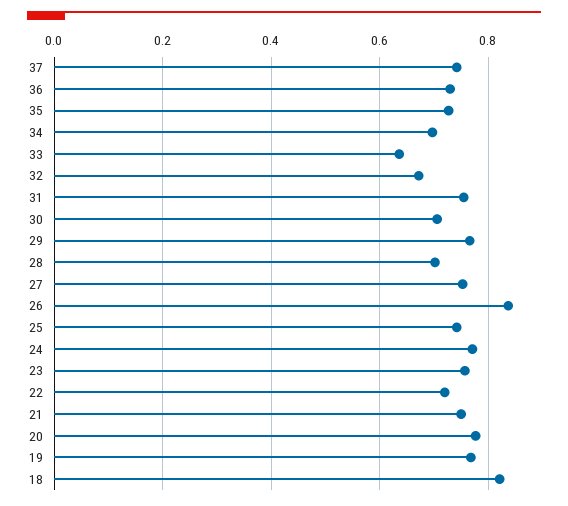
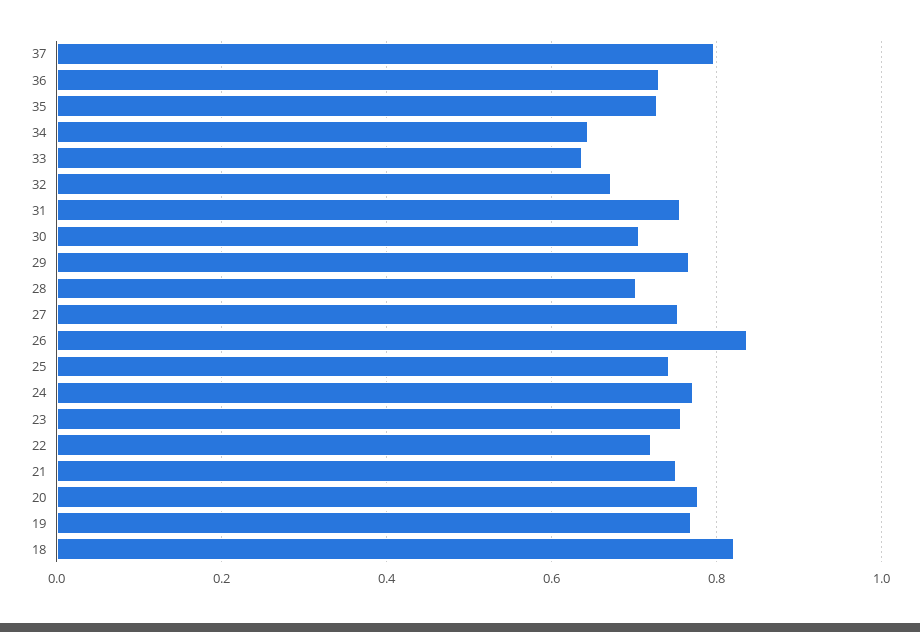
37: 0.74 -> 0.8
34: 0.7 -> 0.64

